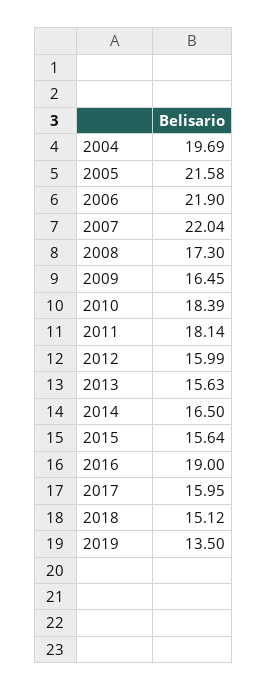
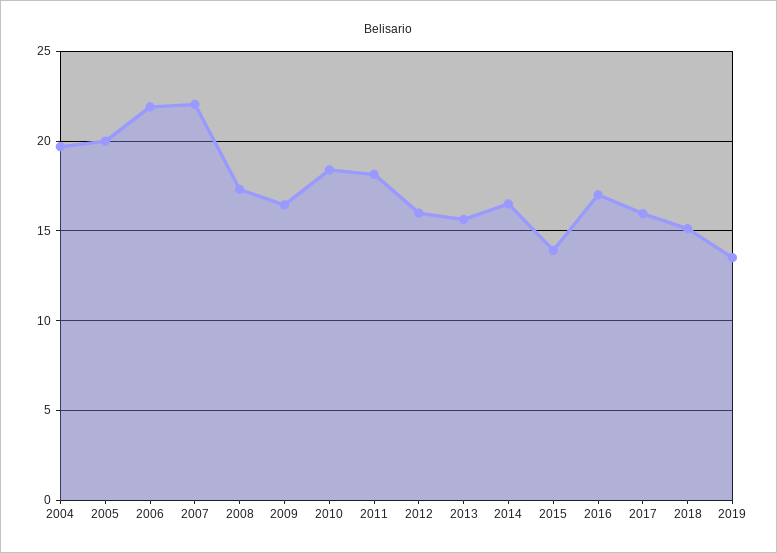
2005: 21.58 -> 20
2015: 15.64 -> 14
2016: 19 -> 17

